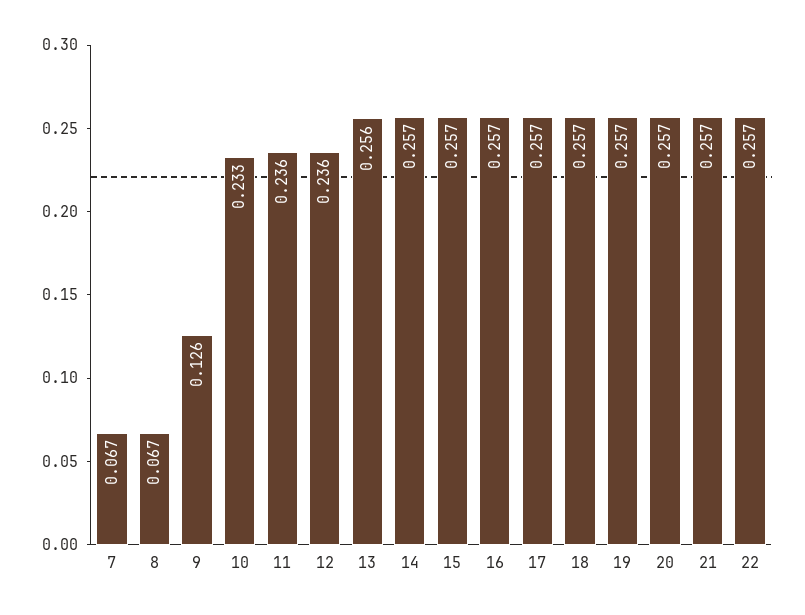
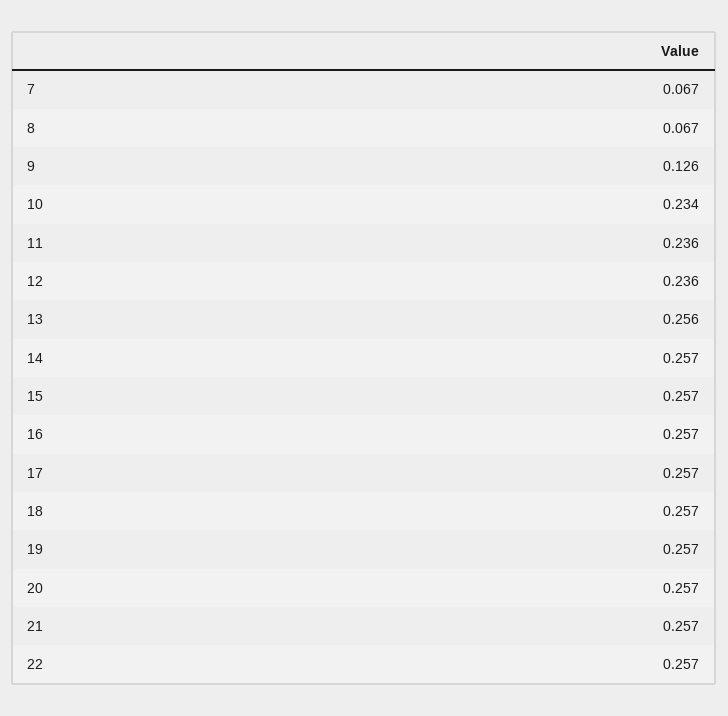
10: 0.233 -> 0.234

